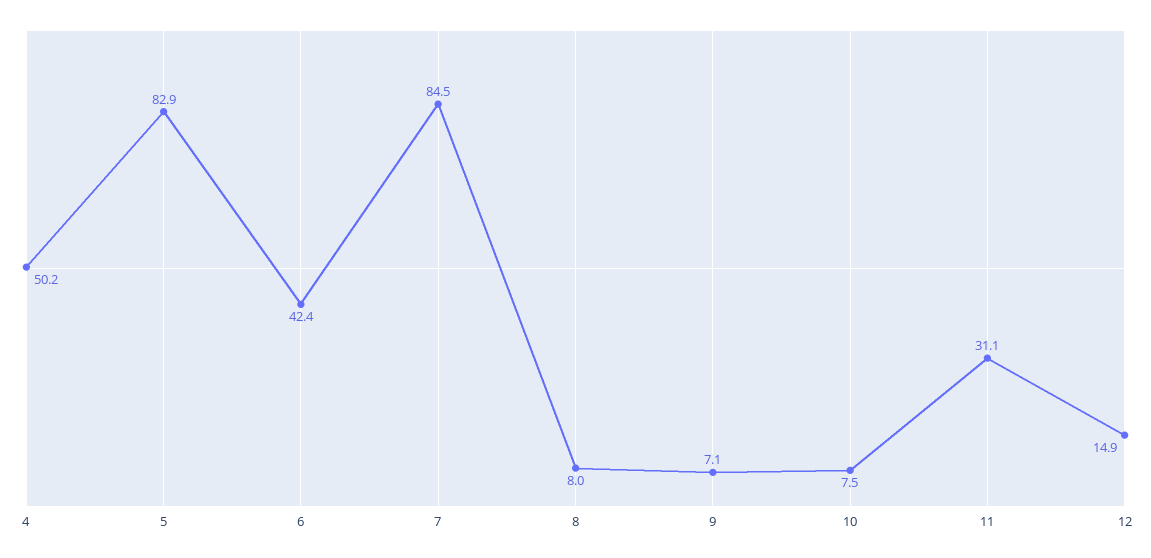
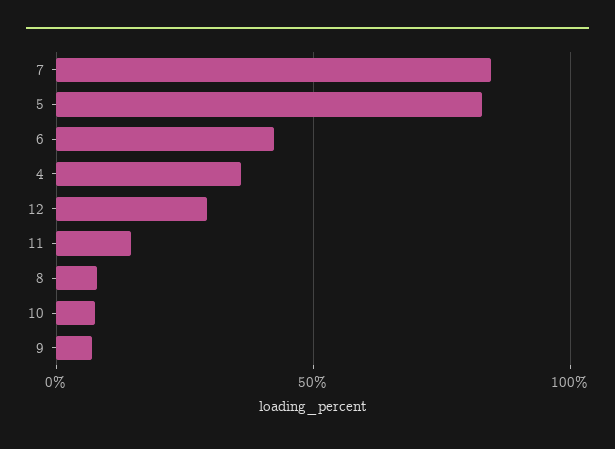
4: 50.2 -> 35
11: 31.1 -> 15
12: 14.9 -> 30

